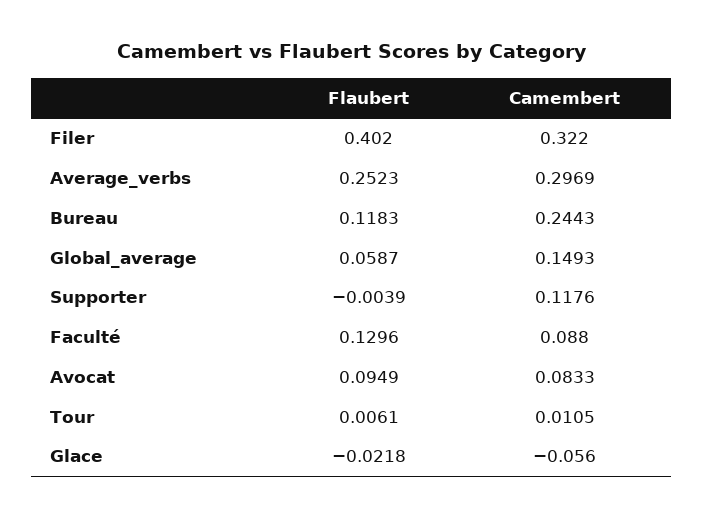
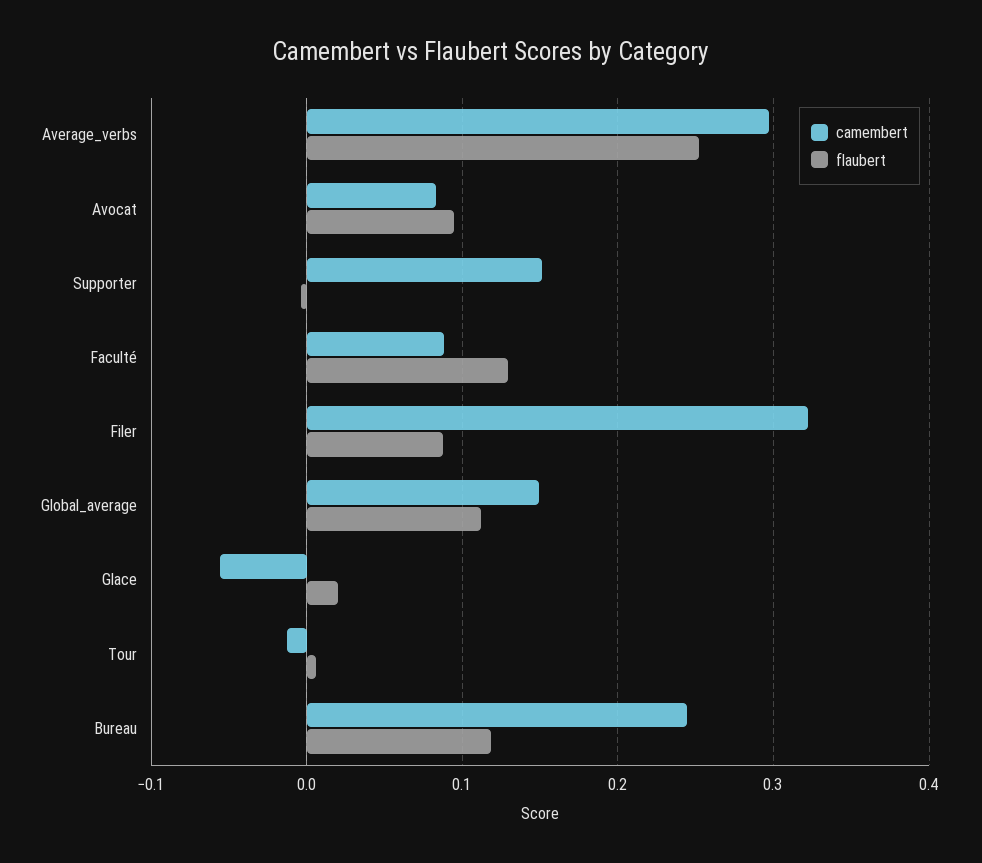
Flaubert, Filer: 0.402 -> 0.09
Flaubert, Global_average: 0.0587 -> 0.11
Camembert, Supporter: 0.1176 -> 0.15
Camembert, Tour: 0.0105 -> -0.01
Flaubert, Glace: -0.0218 -> 0.02

